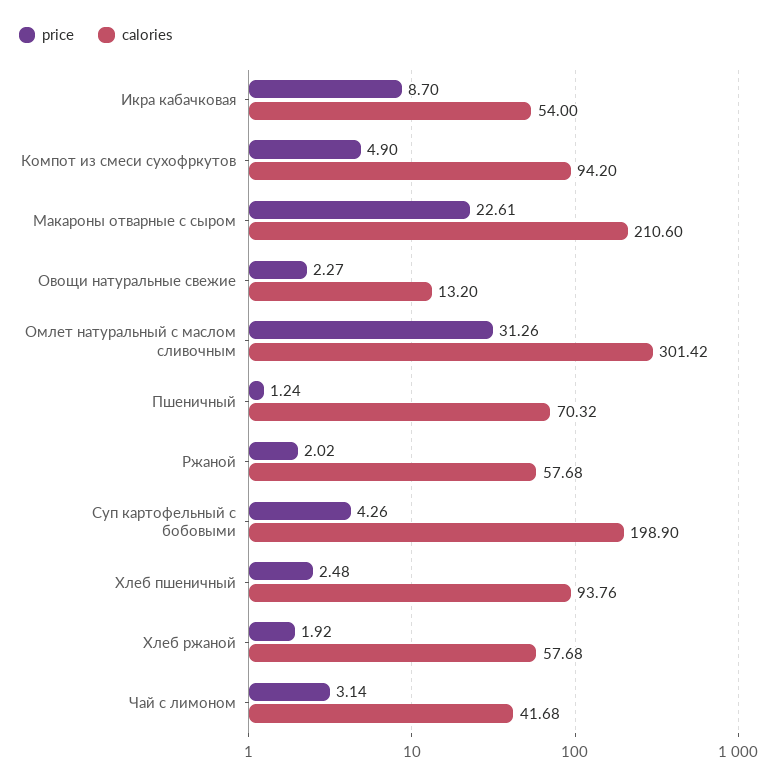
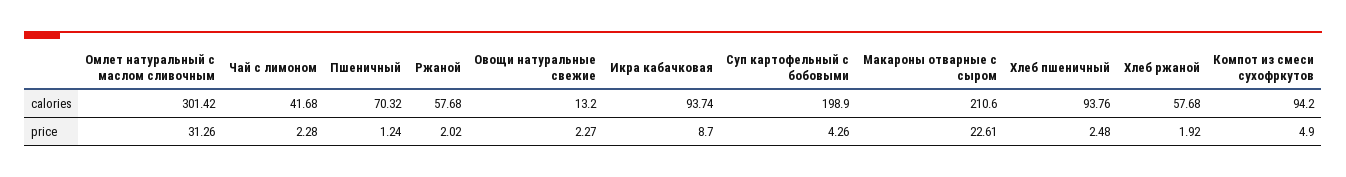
calories, Икра кабачковая: 54 -> 93.74
price, Чай с лимоном: 3.14 -> 2.28

